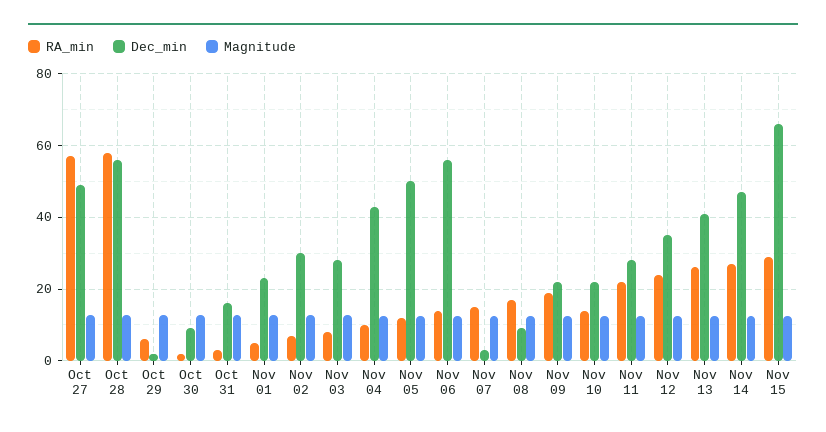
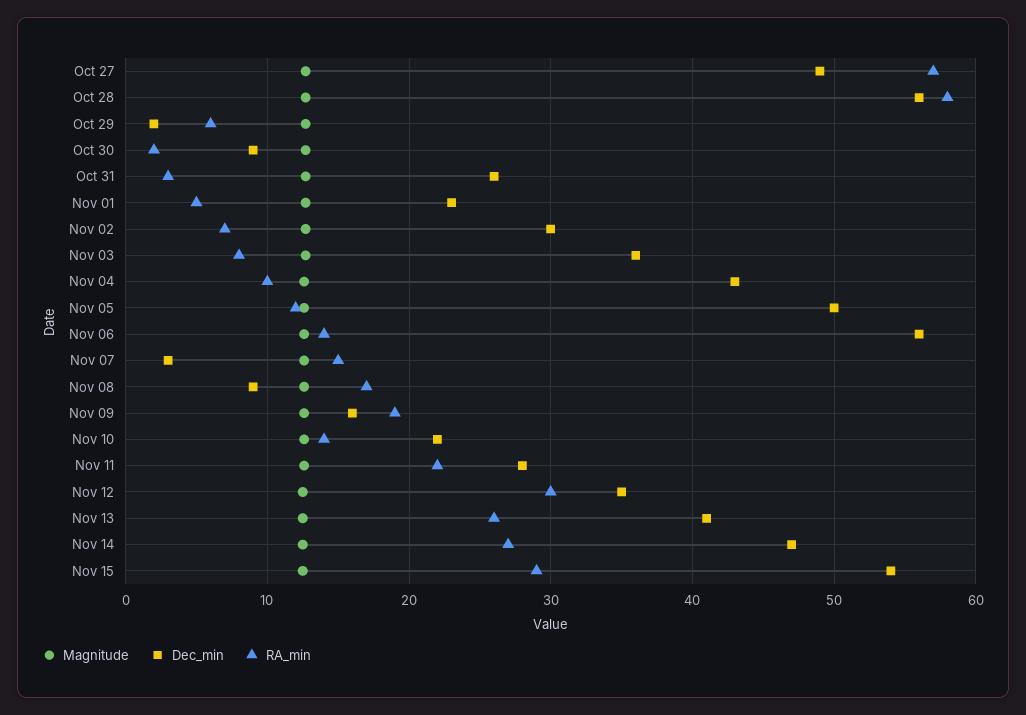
Dec_min, Oct 31: 16 -> 26
Dec_min, Nov 03: 28 -> 36
Dec_min, Nov 09: 22 -> 16
RA_min, Nov 12: 24 -> 30
Dec_min, Nov 15: 66 -> 54

